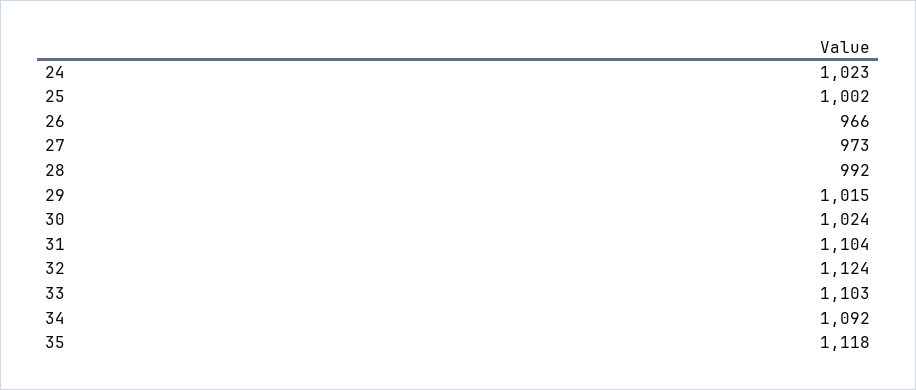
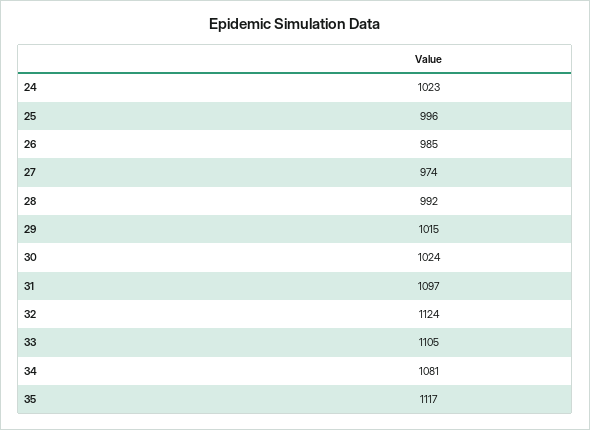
25: 1002 -> 996
26: 966 -> 985
27: 973 -> 974
31: 1104 -> 1097
33: 1103 -> 1105
34: 1092 -> 1081
35: 1118 -> 1117

